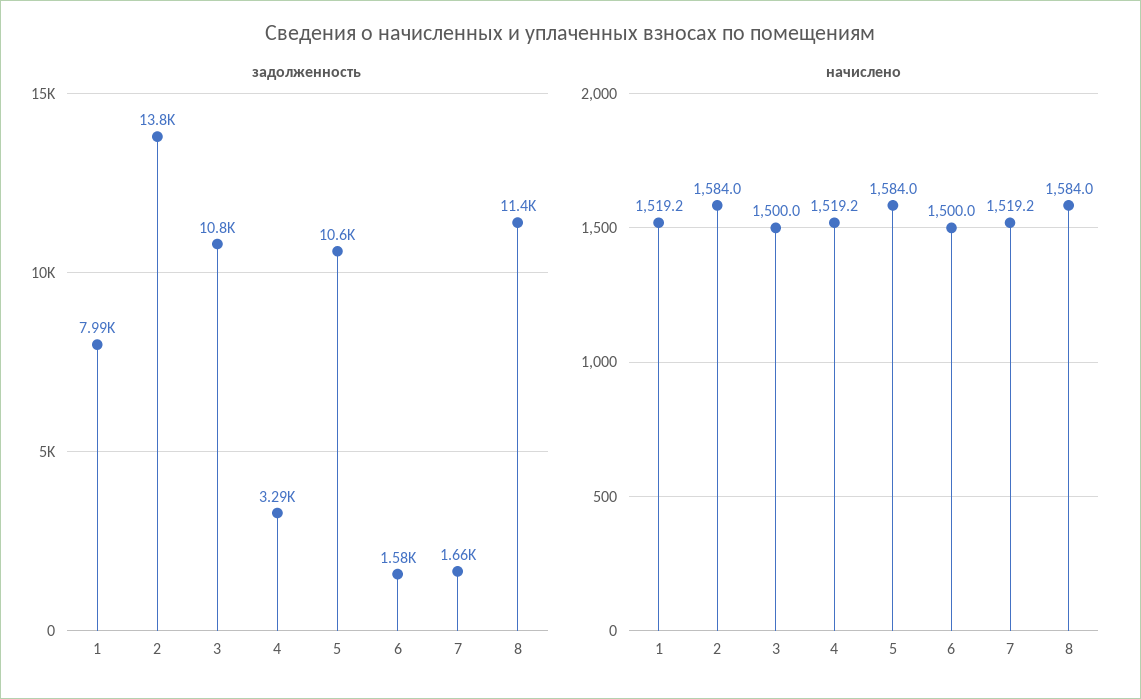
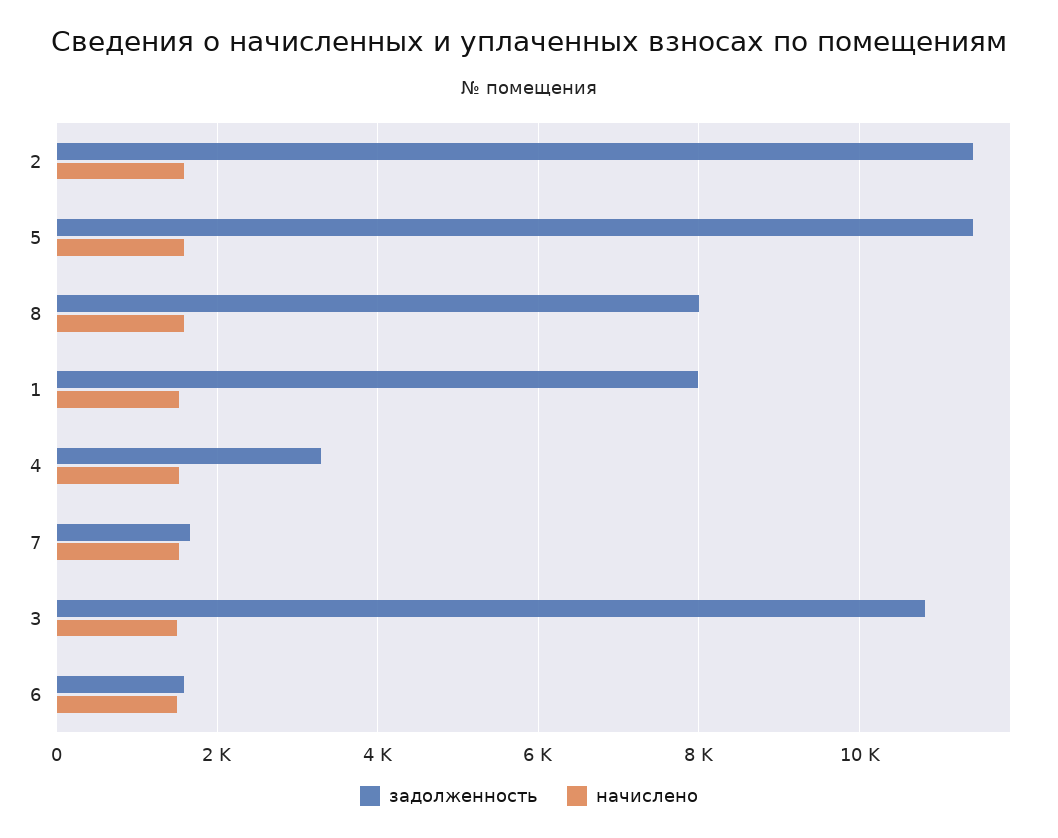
задолженность, 2: 13800 -> 11400
задолженность, 5: 10600 -> 11400
задолженность, 8: 11400 -> 8000

